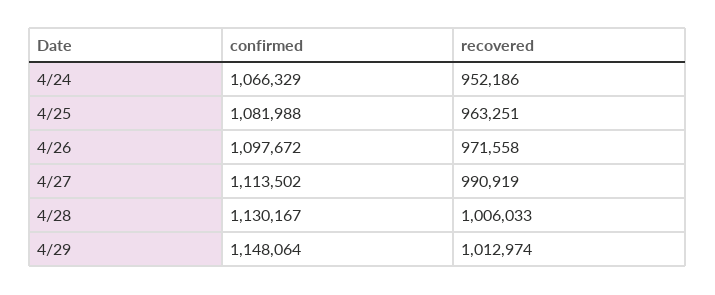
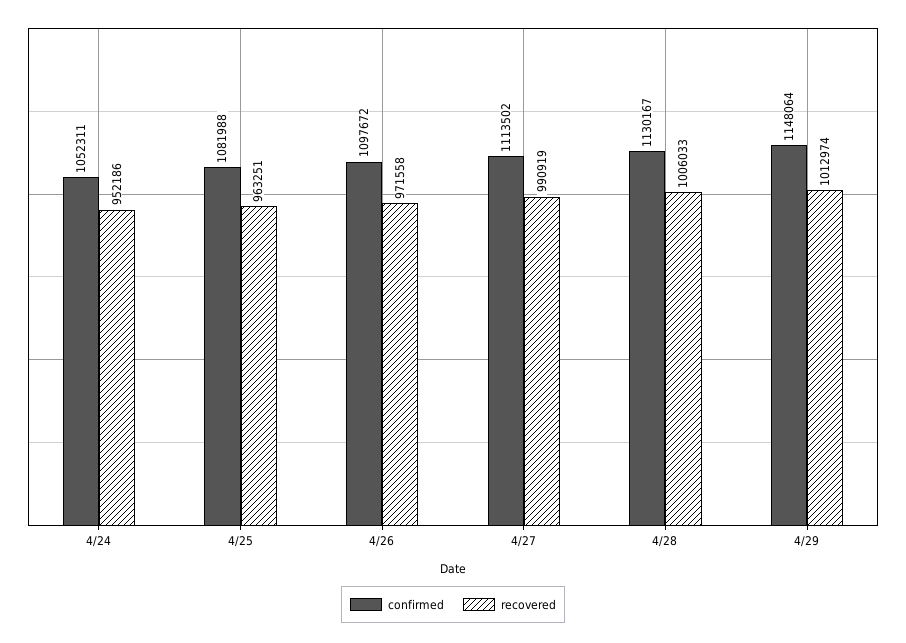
confirmed, 4/24: 1066329 -> 1052311

